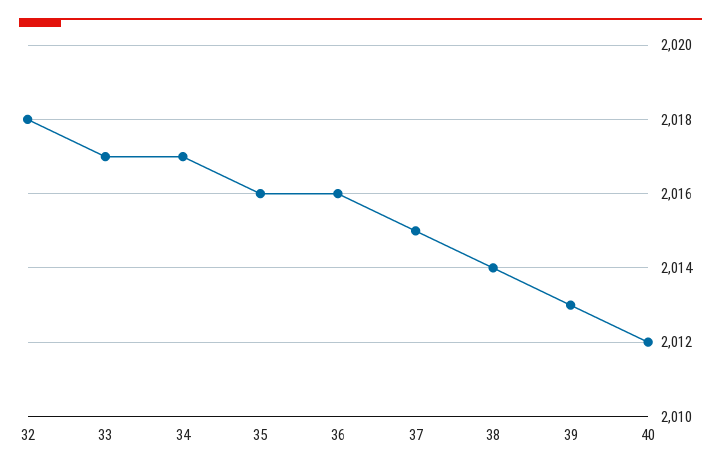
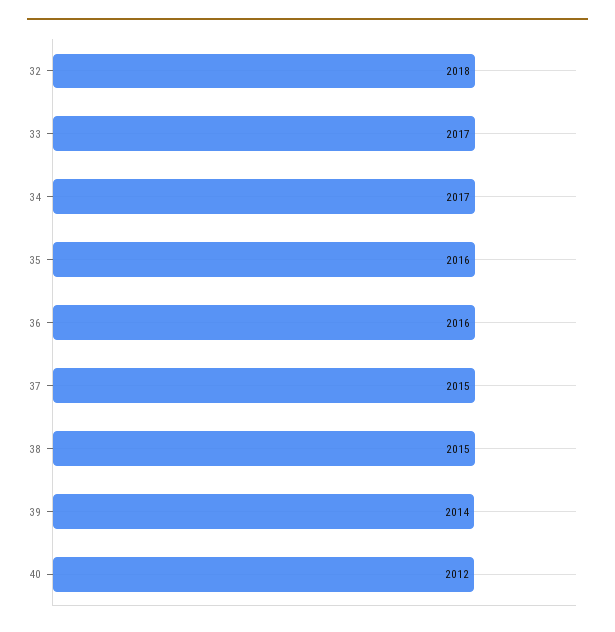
38: 2014 -> 2015
39: 2013 -> 2014

